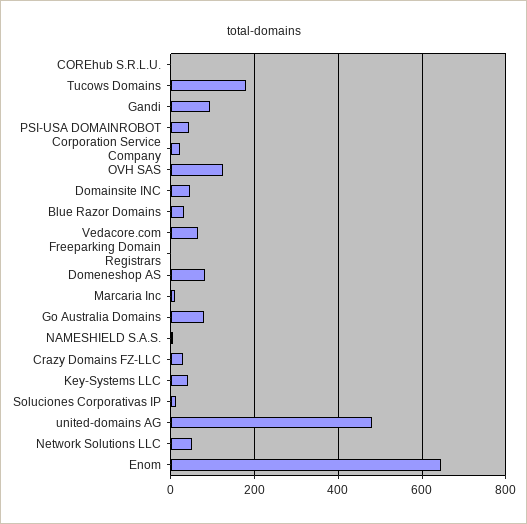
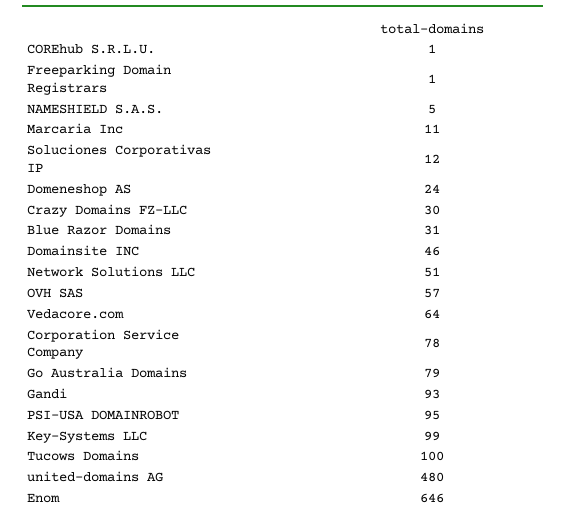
Tucows Domains: 180 -> 100
PSI-USA DOMAINROBOT: 40 -> 95
Corporation Service Company: 20 -> 78
OVH SAS: 120 -> 57
Domeneshop AS: 80 -> 24
Key-Systems LLC: 40 -> 99

